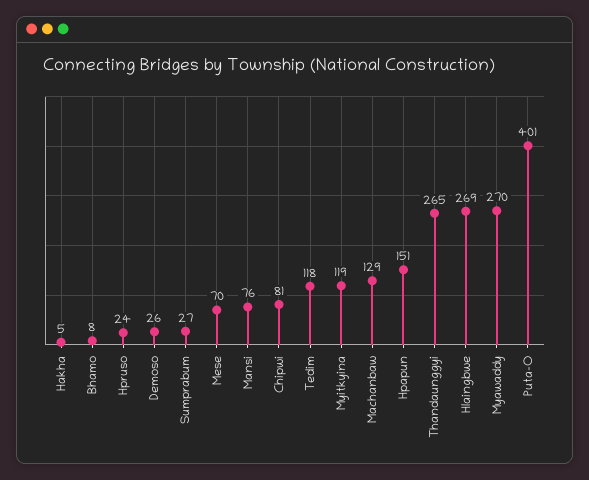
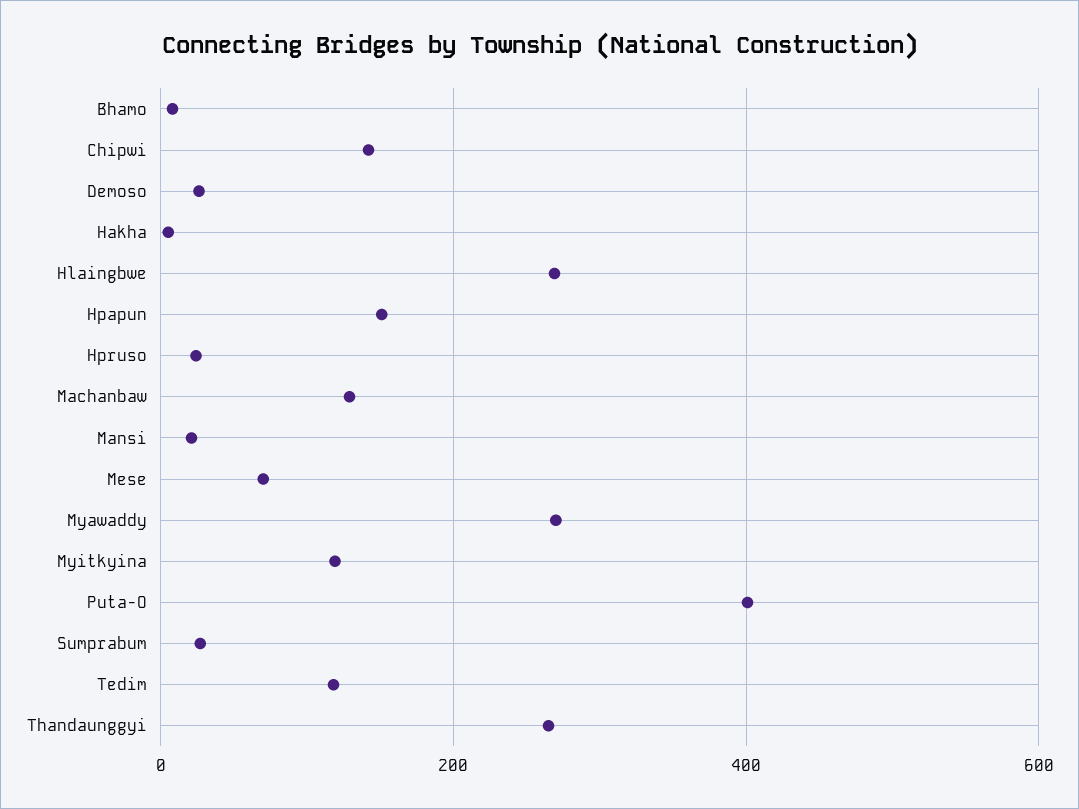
Mansi: 76 -> 20
Chipwi: 81 -> 140

